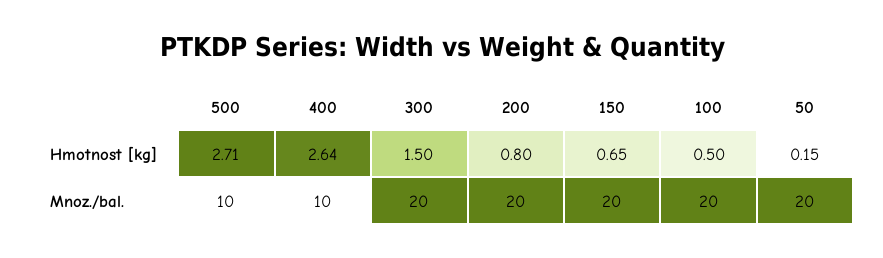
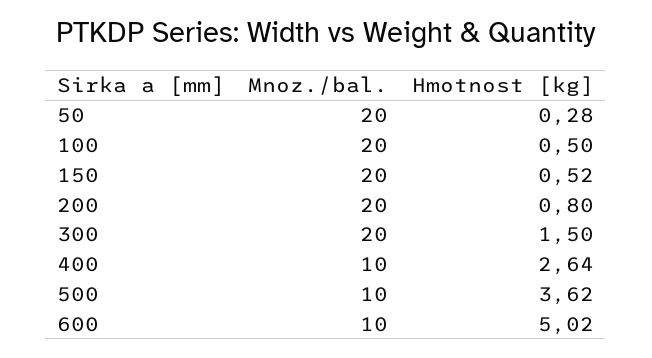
500, Hmotnost [kg]: 2.71 -> 3.62
150, Hmotnost [kg]: 0.65 -> 0.52
50, Hmotnost [kg]: 0.15 -> 0.28
600, Mnoz./bal.: none -> 10
600, Hmotnost [kg]: none -> 5.02

